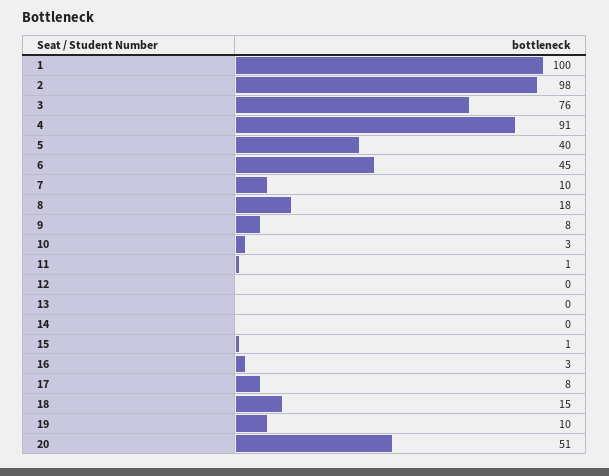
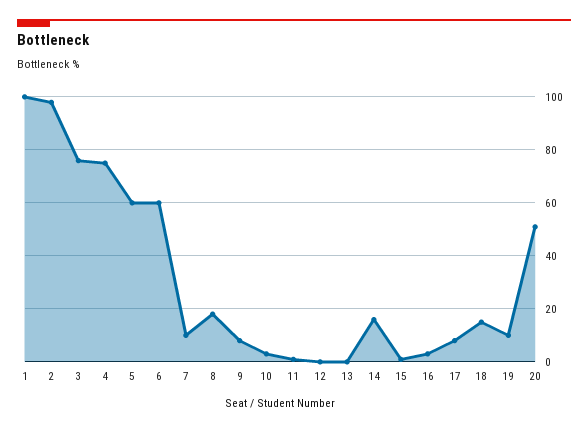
4: 91 -> 75
5: 40 -> 60
6: 45 -> 60
14: 0 -> 15

